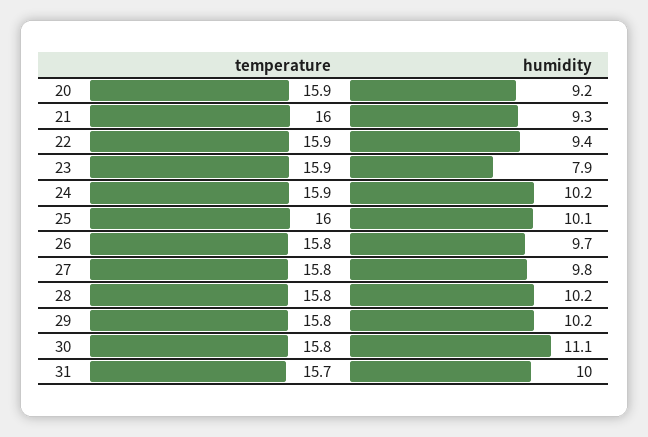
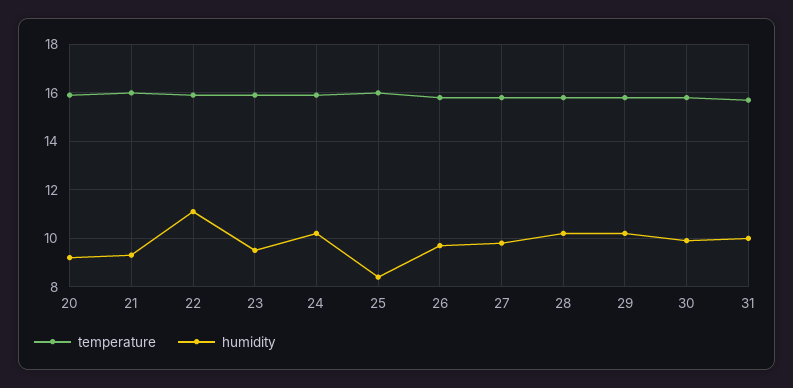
humidity, 22: 9.4 -> 11
humidity, 23: 7.9 -> 9.5
humidity, 25: 10.1 -> 8.5
humidity, 30: 11.1 -> 10

